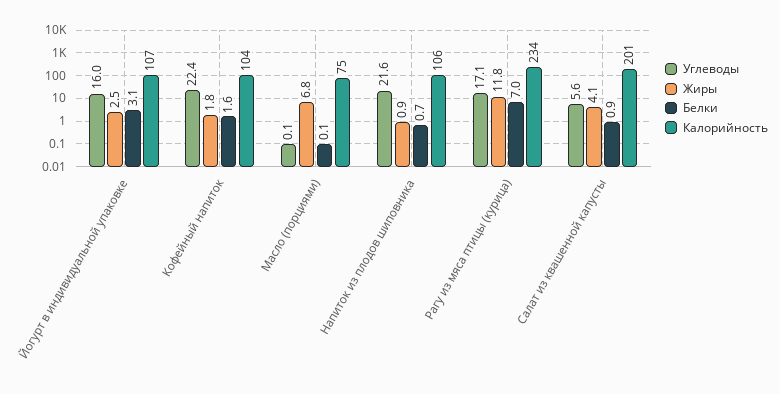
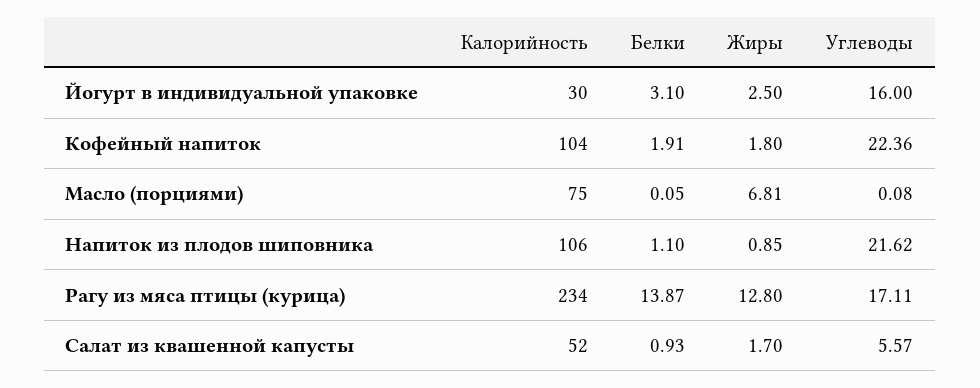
Калорийность, Йогурт в индивидуальной упаковке: 107 -> 30
Белки, Кофейный напиток: 1.6 -> 1.91
Белки, Напиток из плодов шиповника: 0.7 -> 1.1
Жиры, Рагу из мяса птицы (курица): 11.8 -> 12.8
Белки, Рагу из мяса птицы (курица): 7 -> 13.87
Жиры, Салат из квашенной капусты: 4.1 -> 1.7
Калорийность, Салат из квашенной капусты: 201 -> 52

